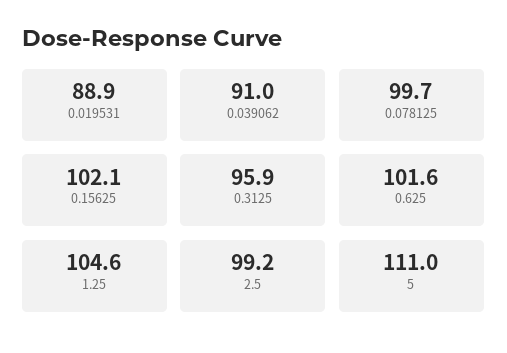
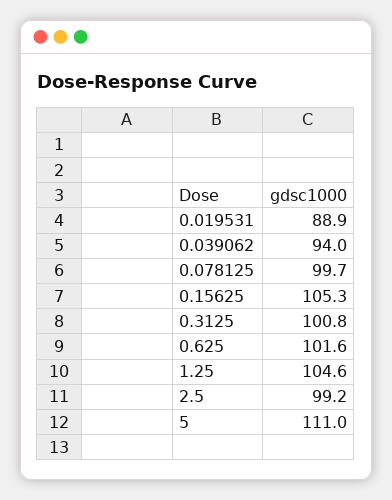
0.039062: 91 -> 94
0.15625: 102.1 -> 105.3
0.3125: 95.9 -> 100.8

